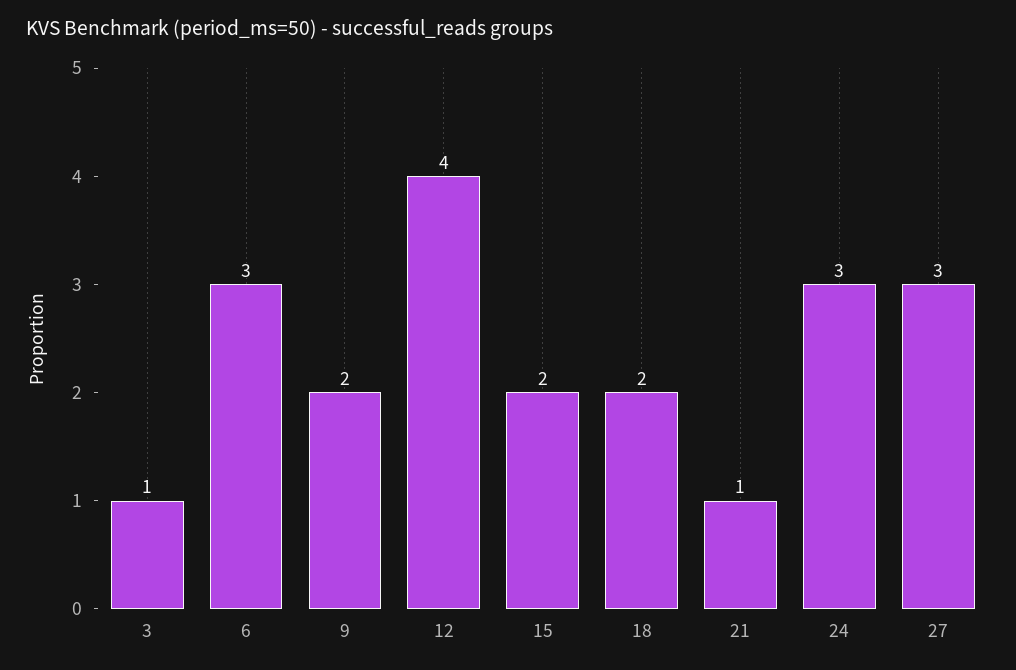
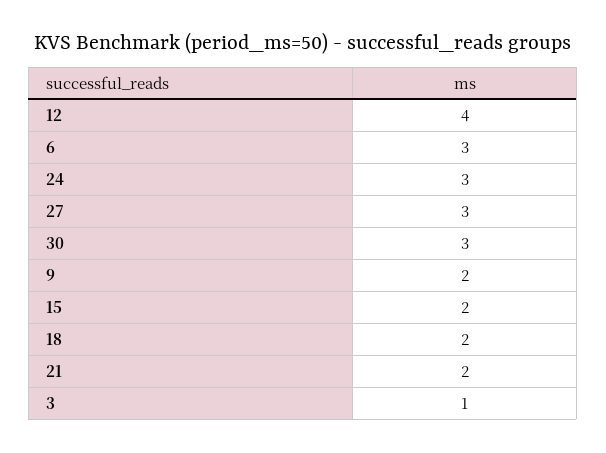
21: 1 -> 2
30: none -> 3

